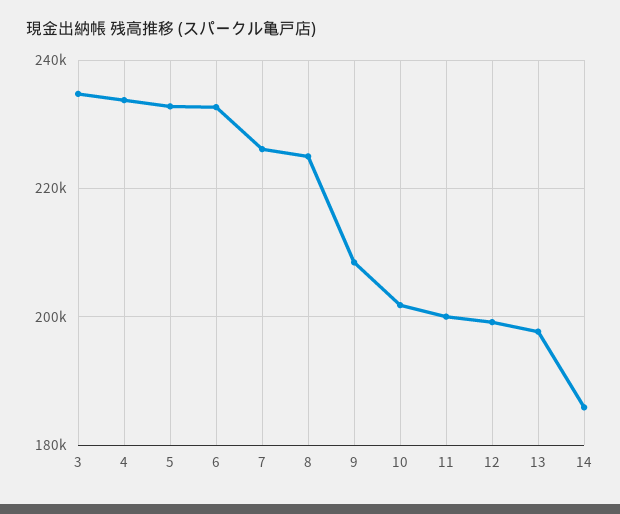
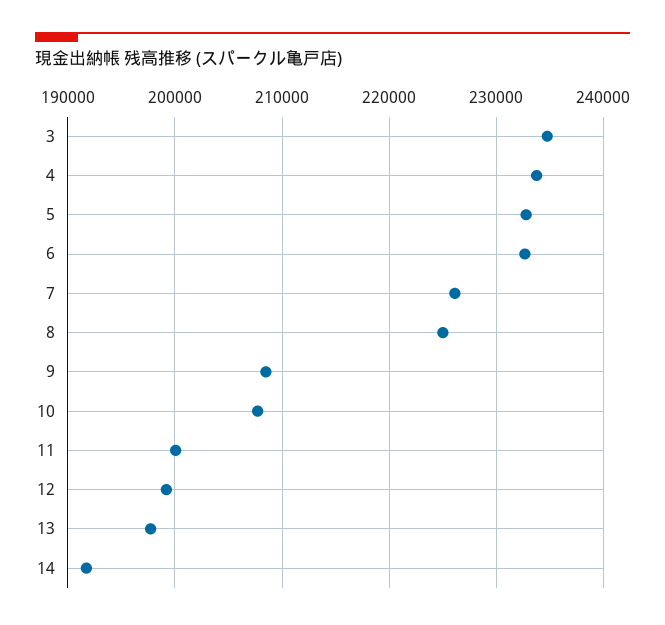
10: 202000 -> 208000
14: 186000 -> 192000

